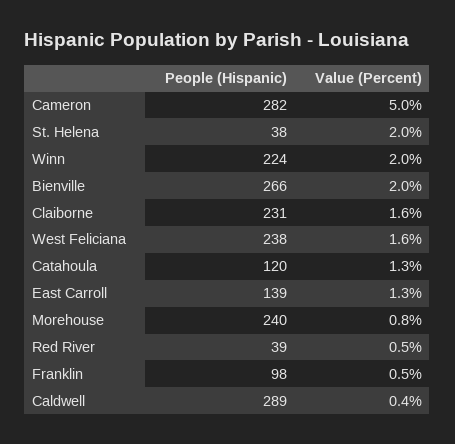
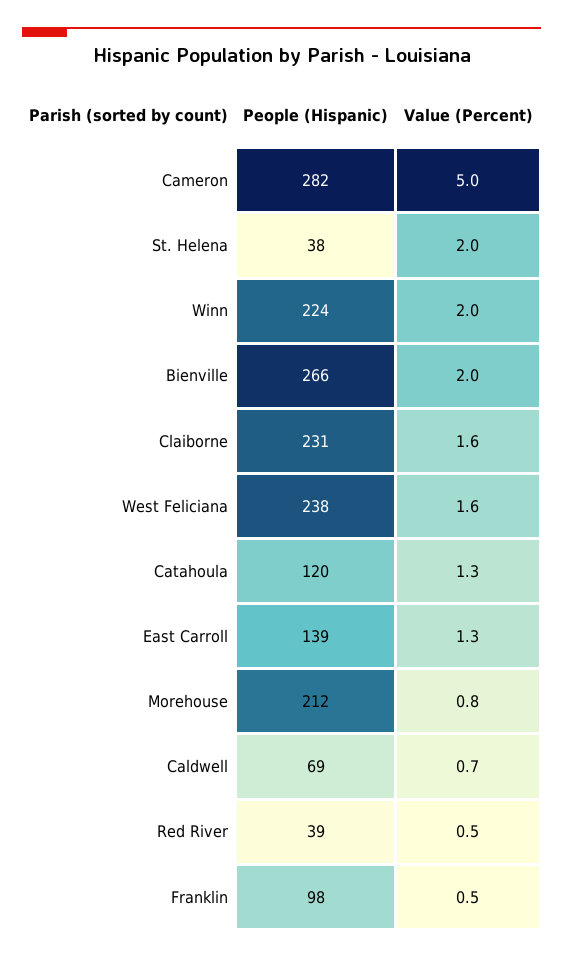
People (Hispanic), Morehouse: 240 -> 212
People (Hispanic), Caldwell: 289 -> 69
Value (Percent), Caldwell: 0.4 -> 0.7

